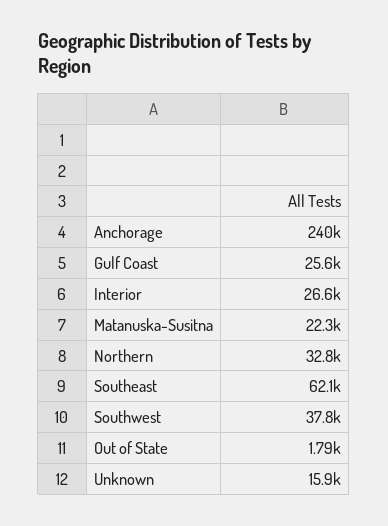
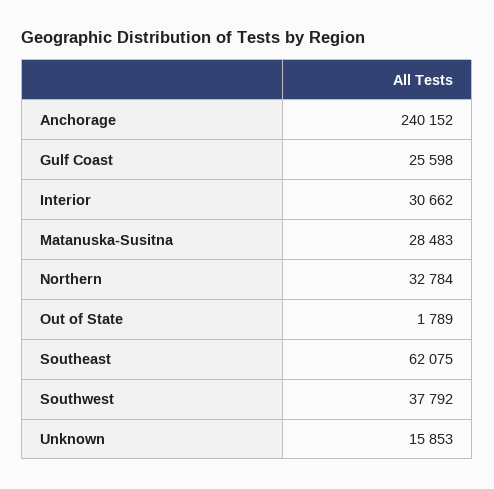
Interior: 26600 -> 30662
Matanuska-Susitna: 22300 -> 28483

